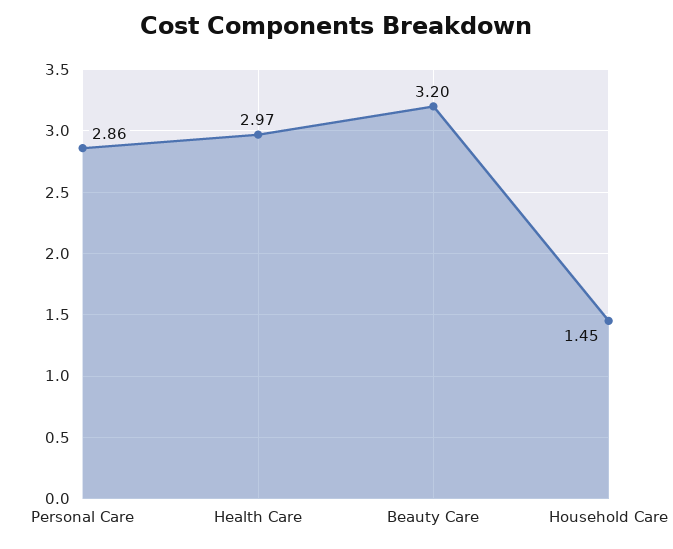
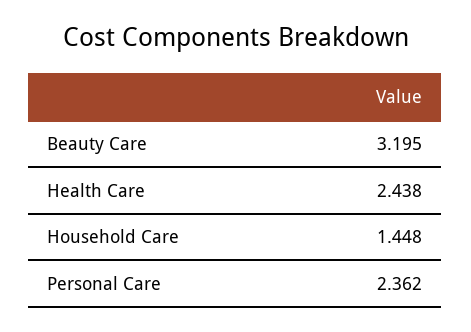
Personal Care: 2.86 -> 2.362
Health Care: 2.97 -> 2.438

